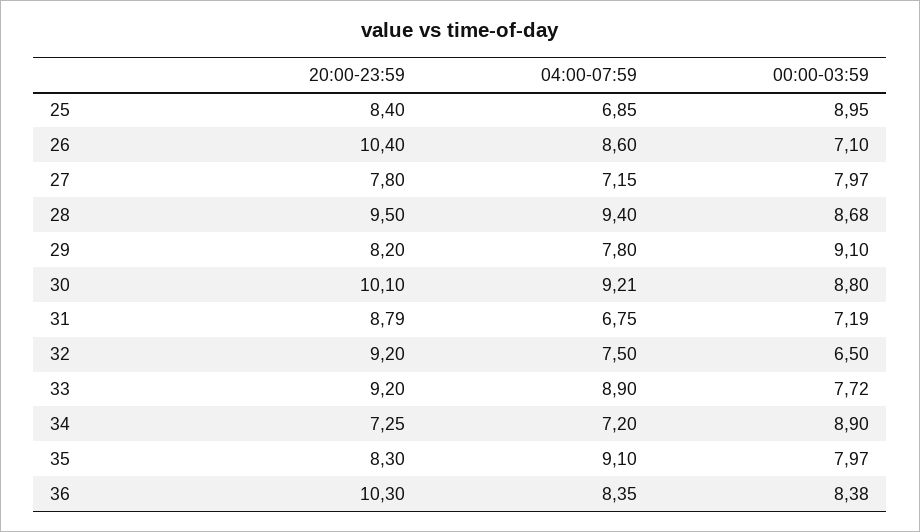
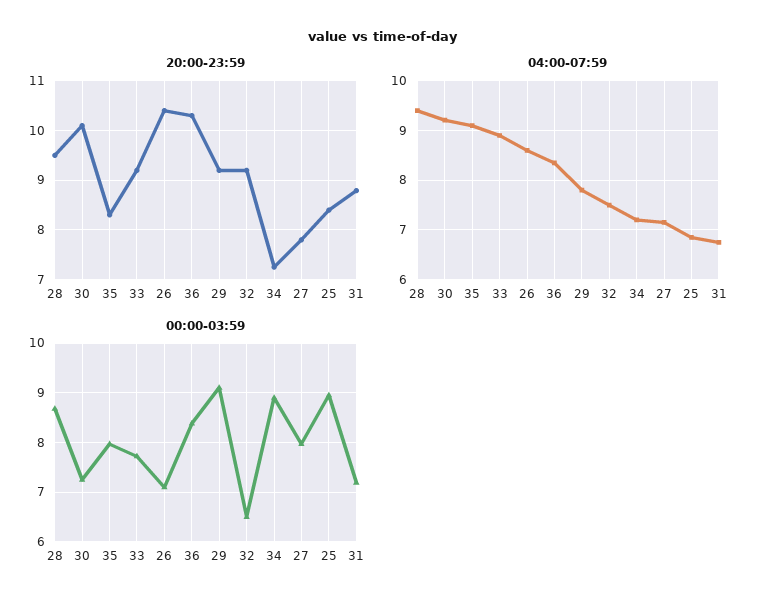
20:00-23:59, 29: 8.2 -> 9.2
00:00-03:59, 30: 8.8 -> 7.2

